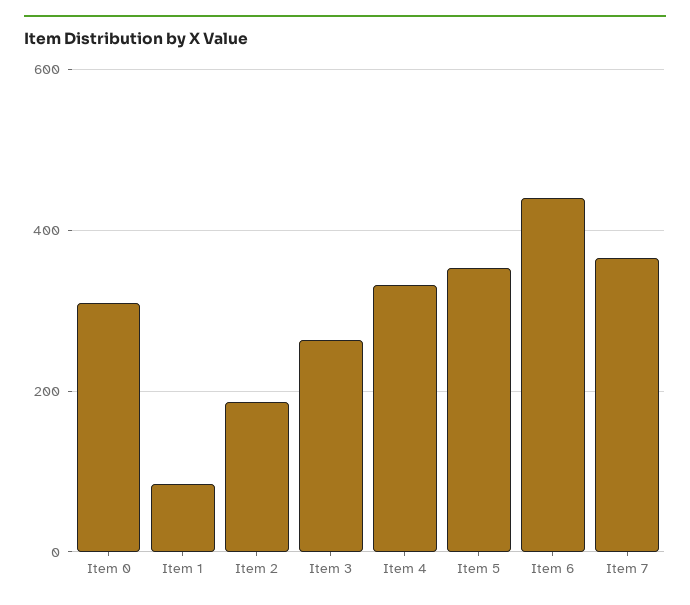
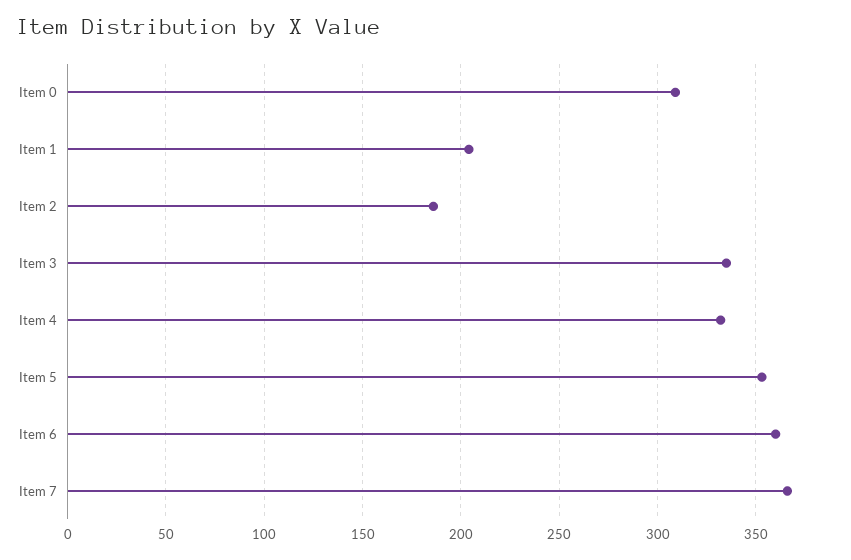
Item 1: 80 -> 205
Item 3: 260 -> 335
Item 6: 440 -> 360

